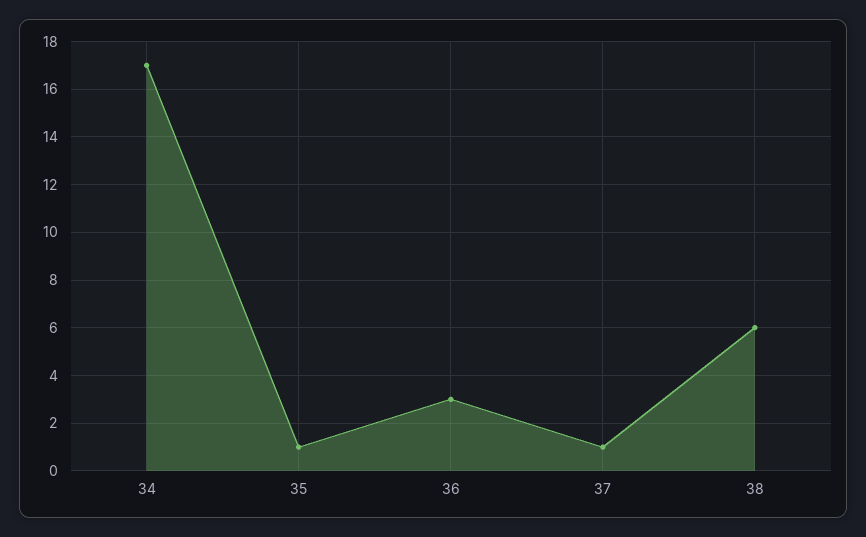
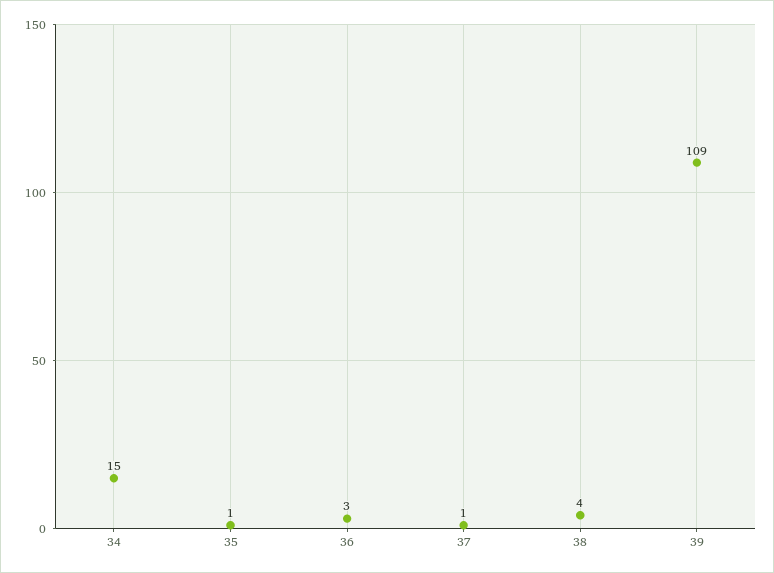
34: 17 -> 15
38: 6 -> 4
39: none -> 109

